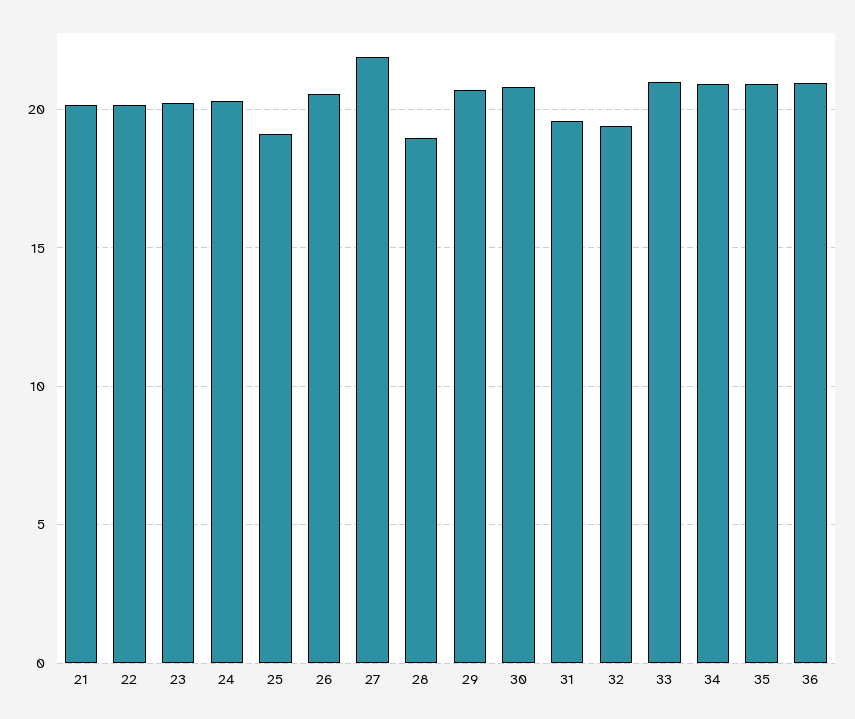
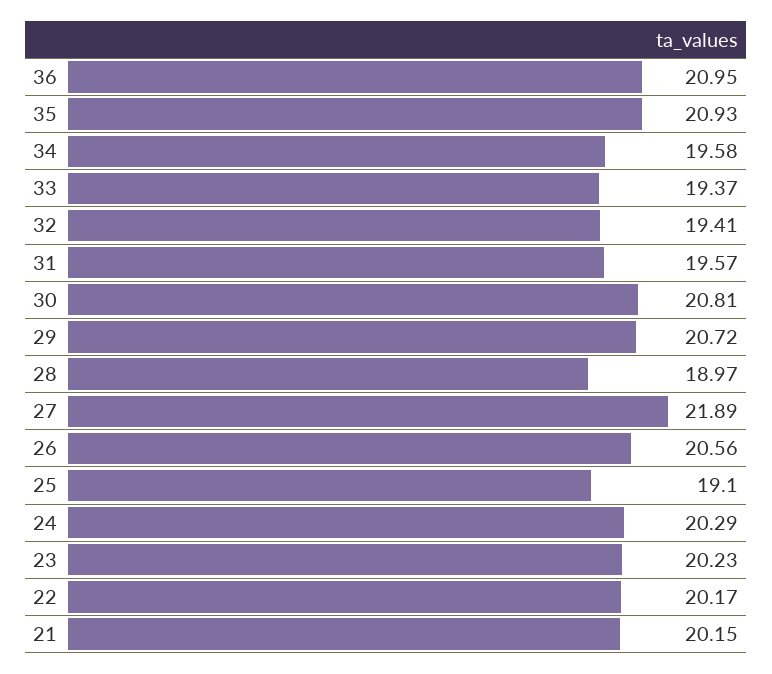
33: 21 -> 19.37
34: 21 -> 19.58

